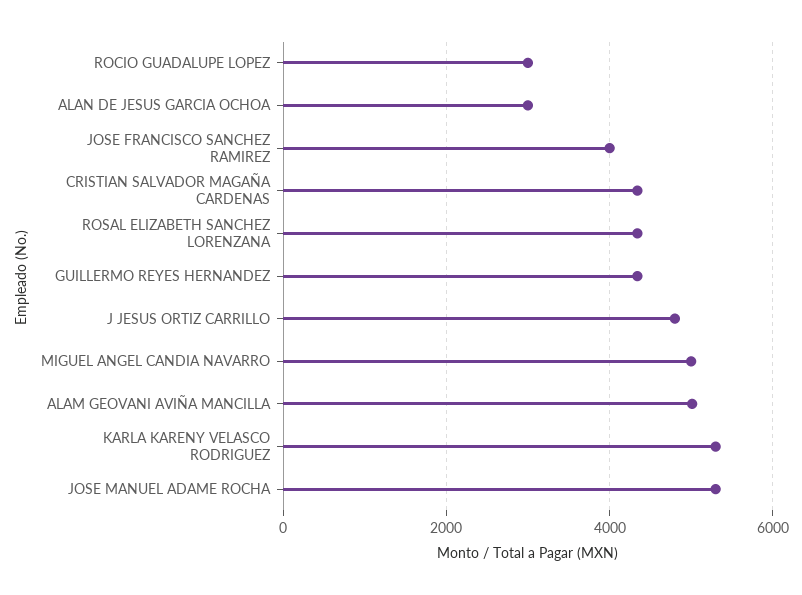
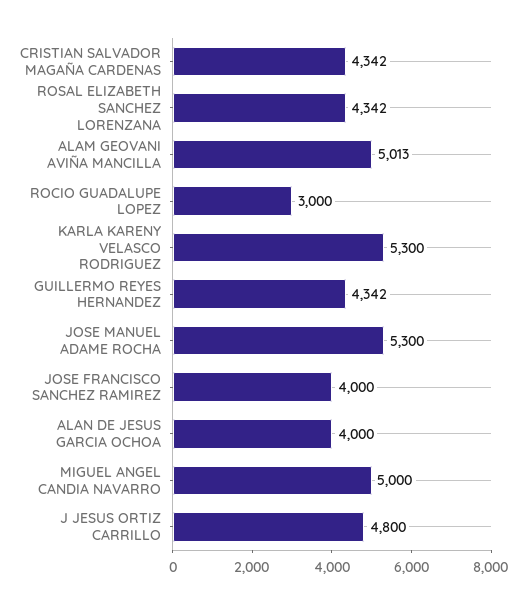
ALAN DE JESUS GARCIA OCHOA: 3000 -> 4000

